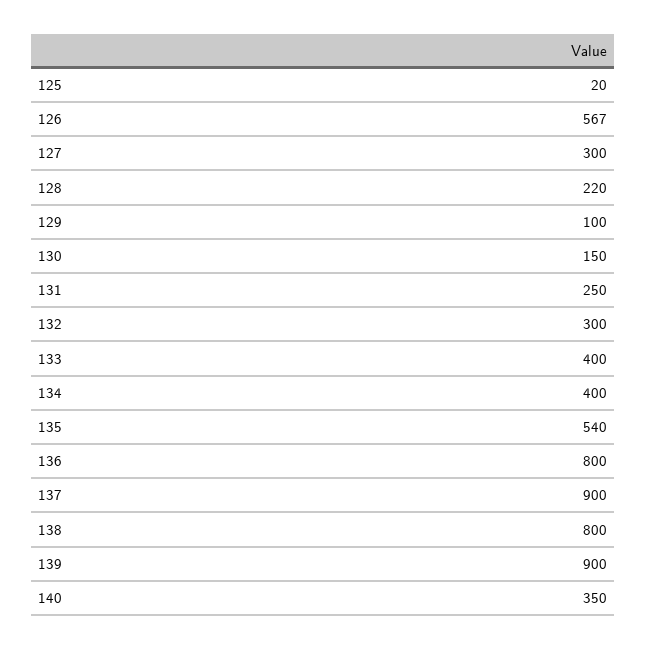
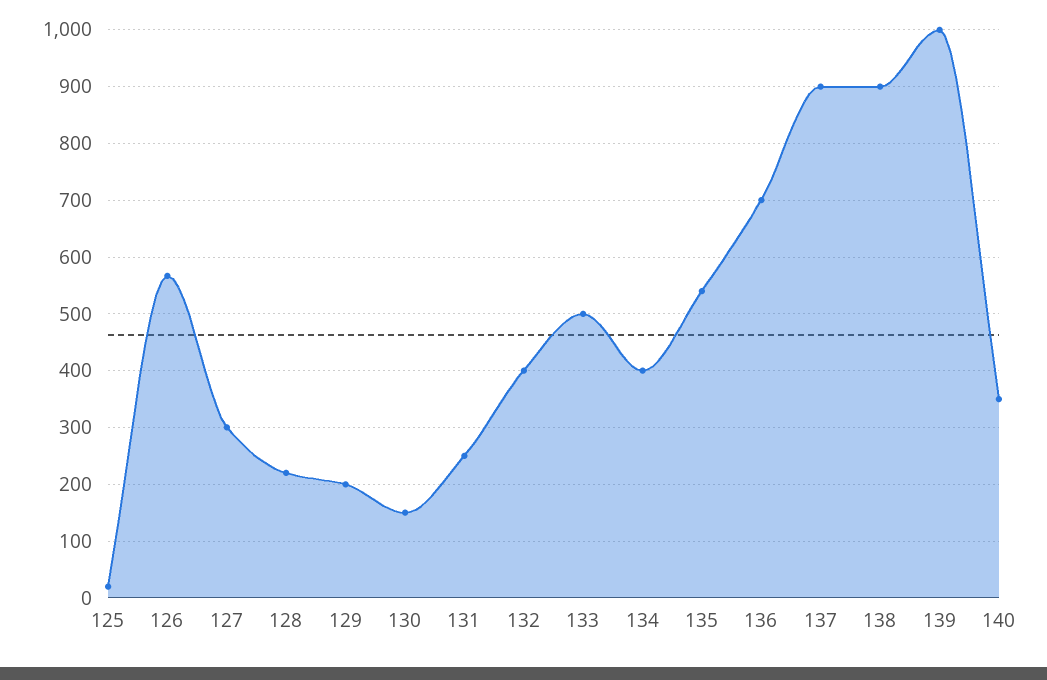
129: 100 -> 200
132: 300 -> 400
133: 400 -> 500
136: 800 -> 700
138: 800 -> 900
139: 900 -> 1000

